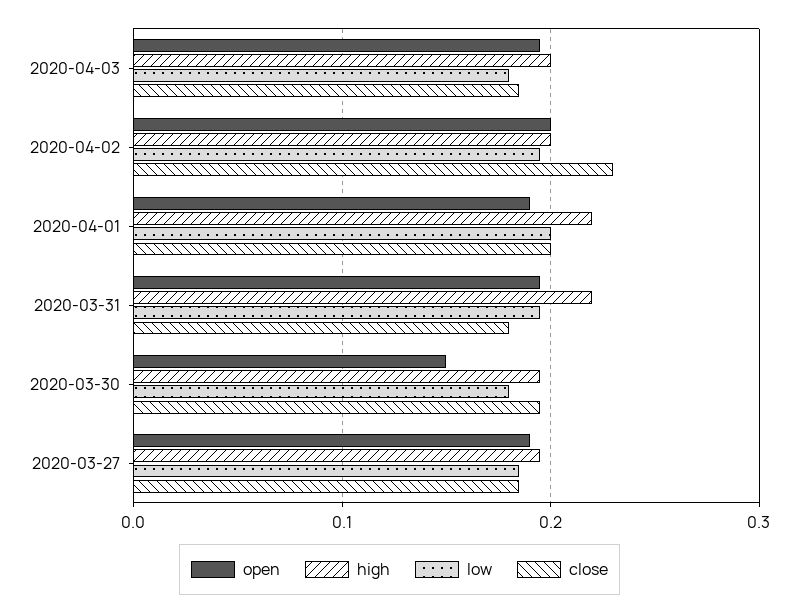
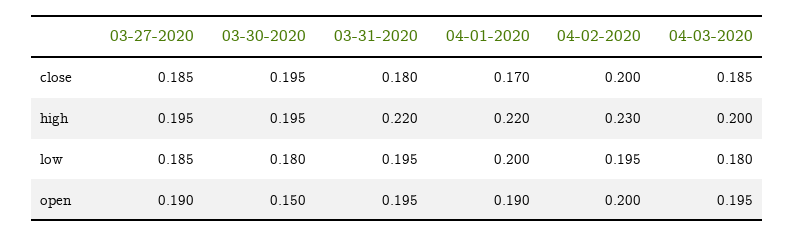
high, 2020-04-02: 0.2 -> 0.23
close, 2020-04-02: 0.23 -> 0.2
close, 2020-04-01: 0.2 -> 0.17

